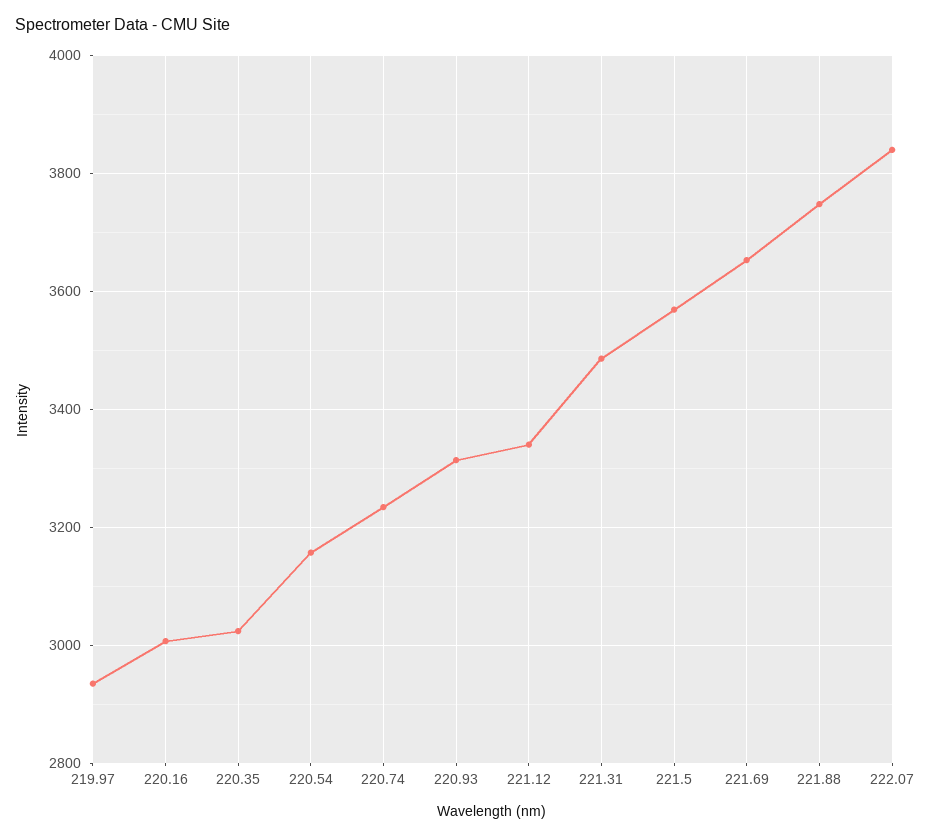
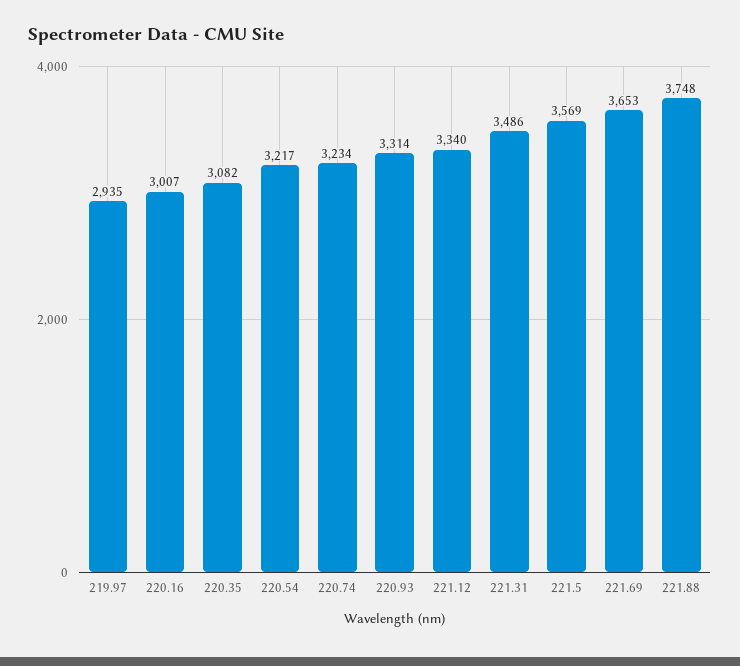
220.35: 3020 -> 3082
220.54: 3160 -> 3217
222.07: 3840 -> none

